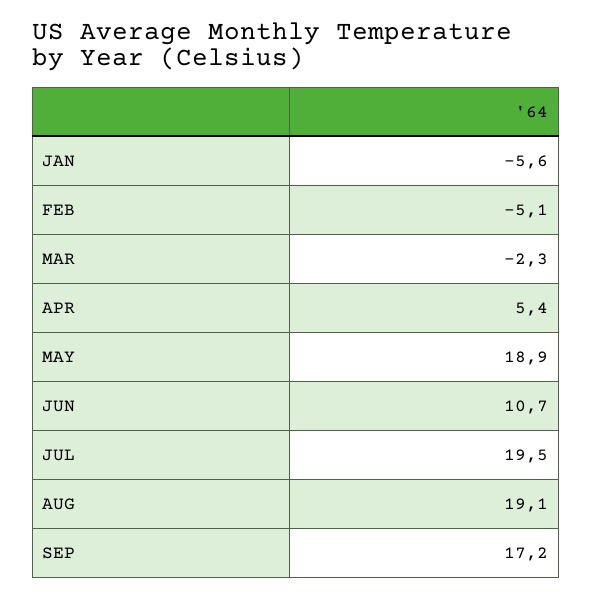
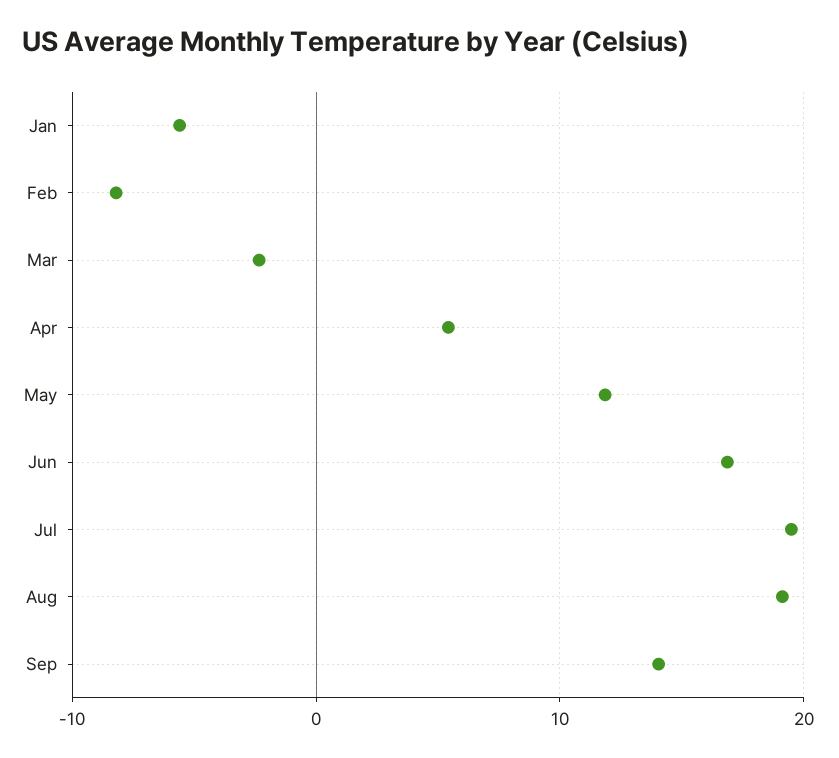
FEB: -5.1 -> -8
MAY: 18.9 -> 12
JUN: 10.7 -> 17
SEP: 17.2 -> 14

